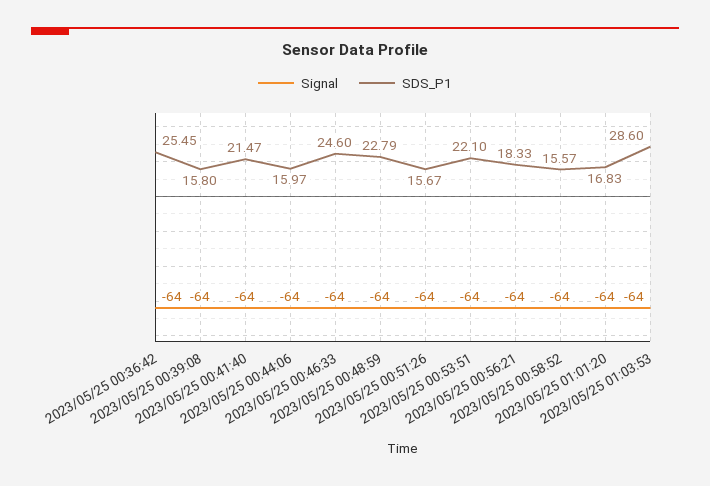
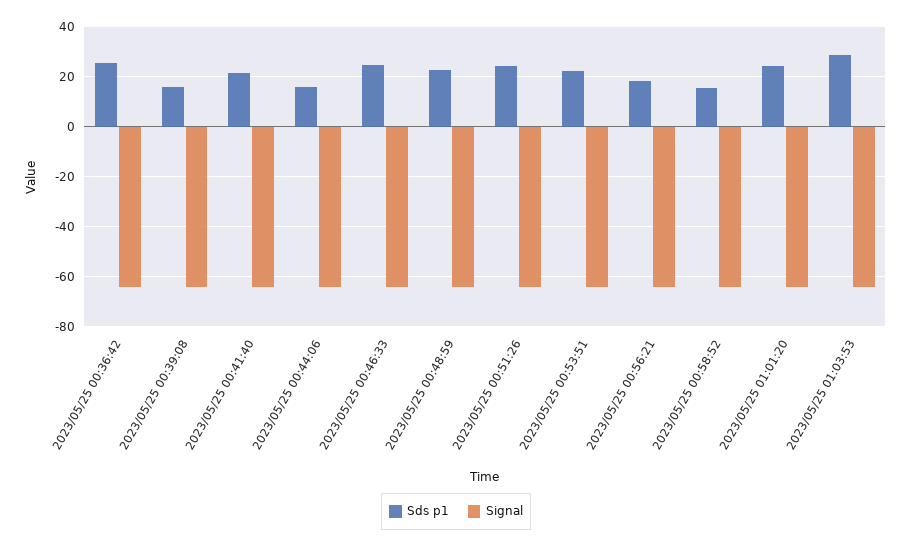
SDS_P1, 2023/05/25 00:51:26: 15.67 -> 25
SDS_P1, 2023/05/25 01:01:20: 16.83 -> 25

